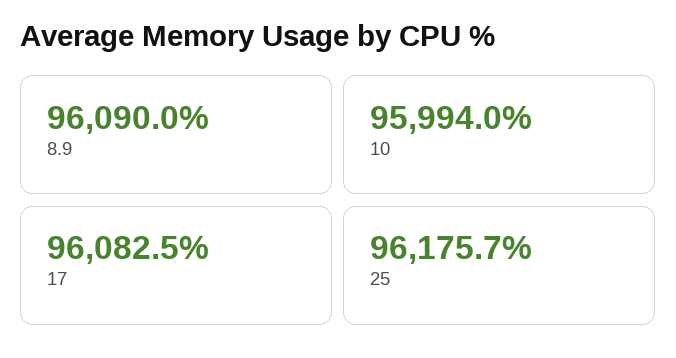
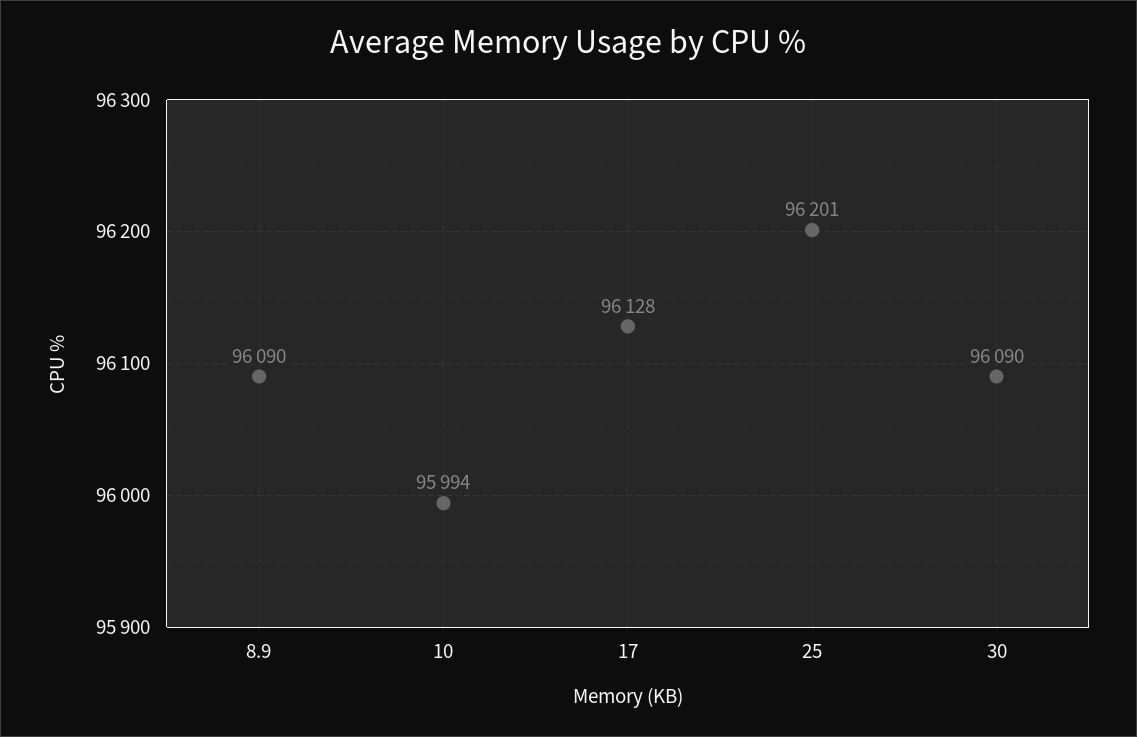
17: 96082.5 -> 96128
25: 96175.7 -> 96201
30: none -> 96090

